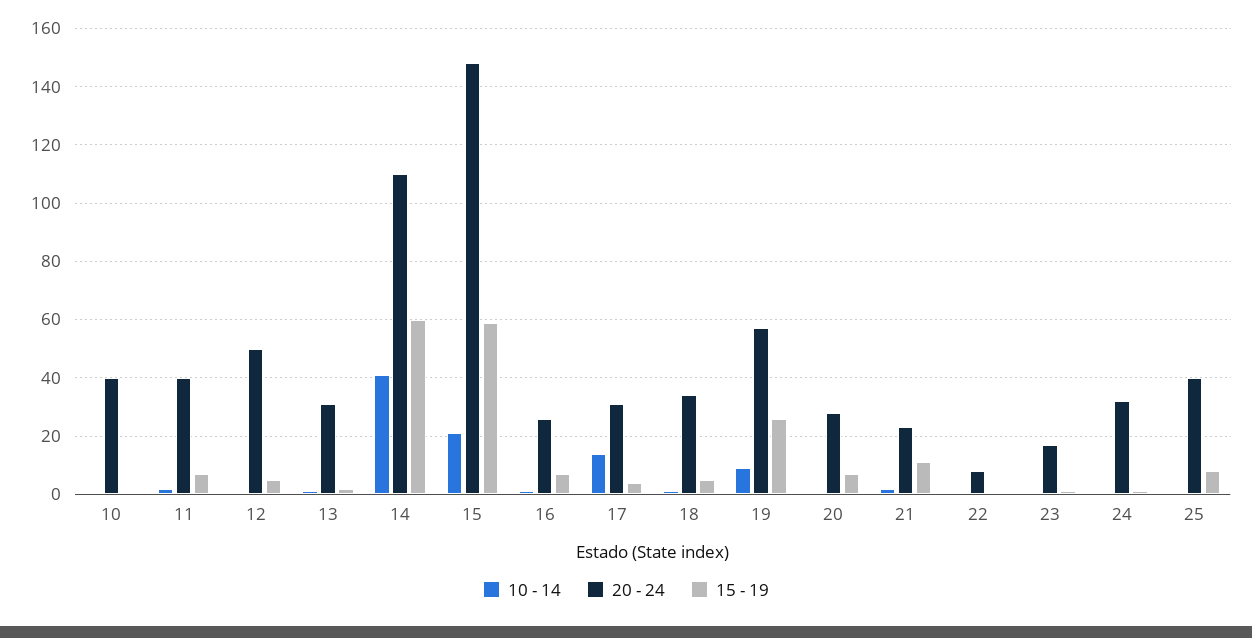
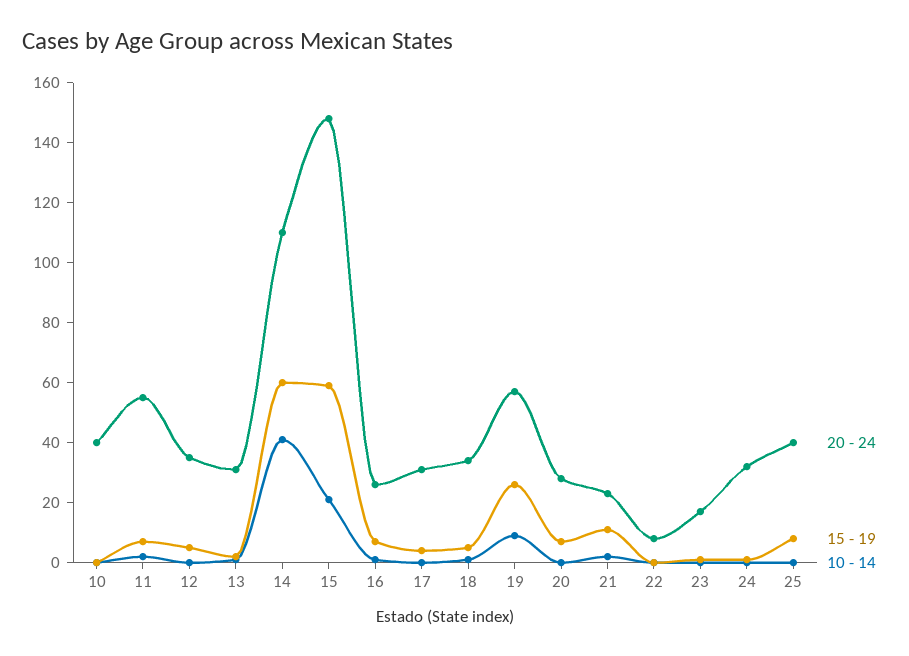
20 - 24, 11: 40 -> 55
20 - 24, 12: 50 -> 35
10 - 14, 17: 15 -> 0

